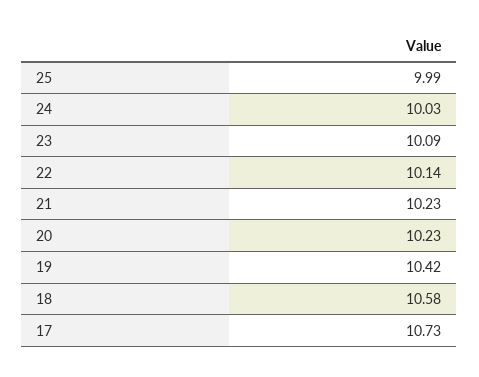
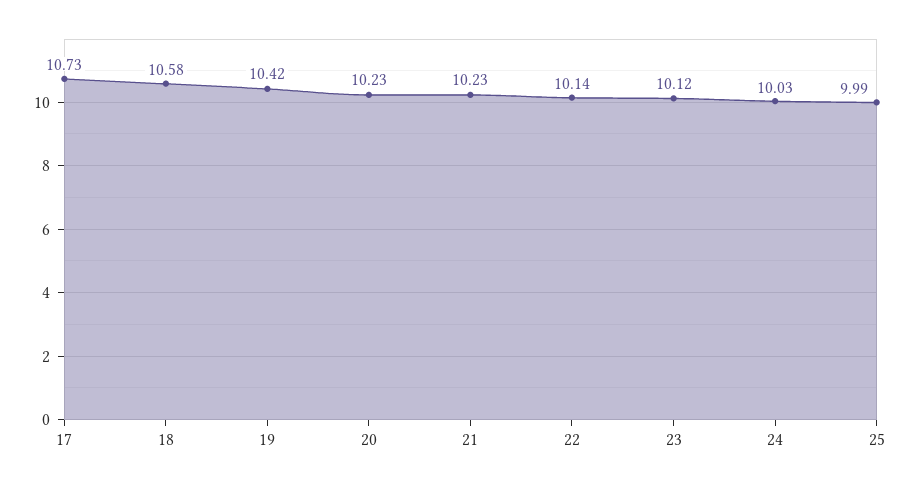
23: 10.09 -> 10.12

